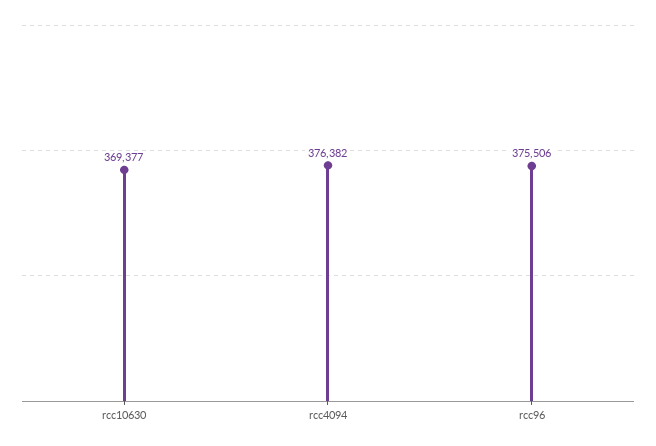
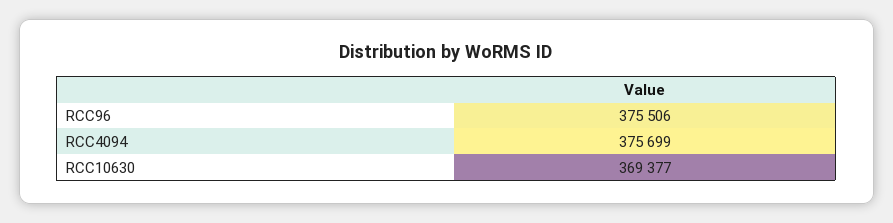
rcc4094: 376382 -> 375699

